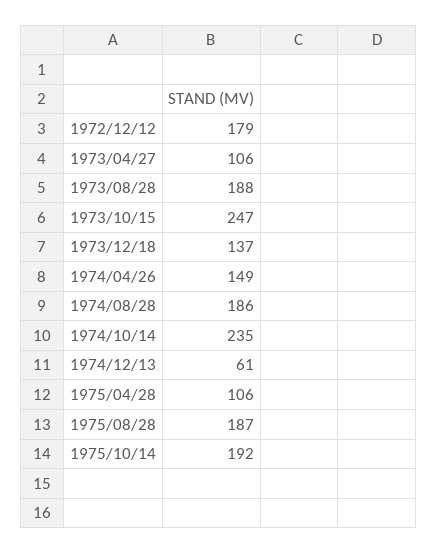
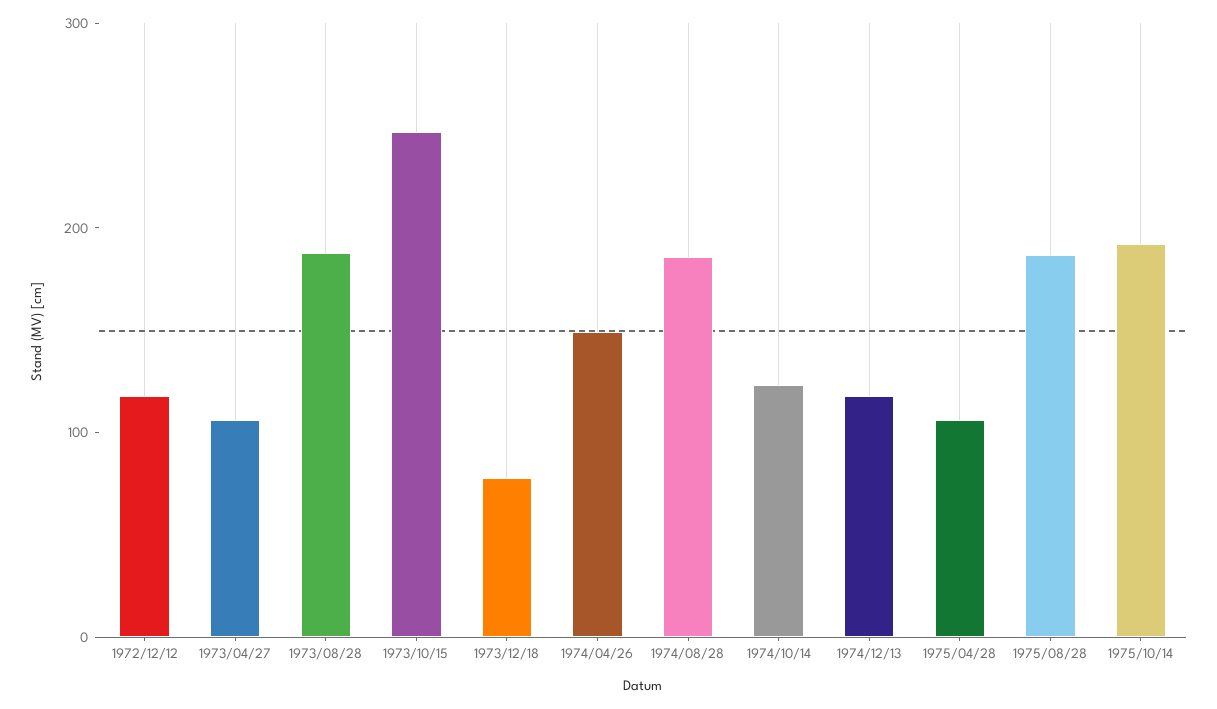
1972/12/12: 179 -> 120
1973/12/18: 137 -> 80
1974/10/14: 235 -> 120
1974/12/13: 61 -> 120

